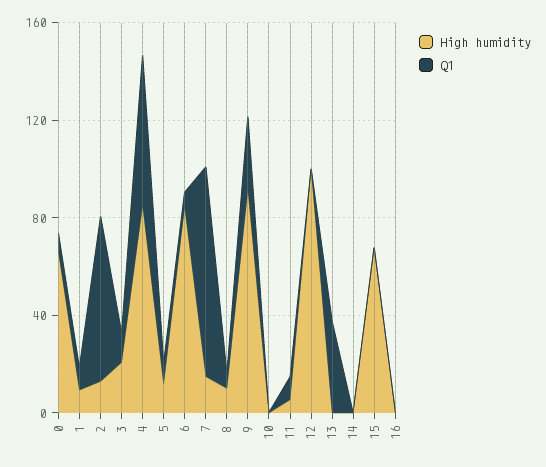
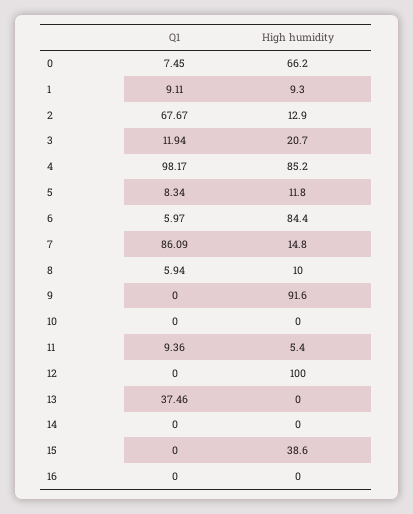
Q1, 4: 60 -> 98.17
Q1, 9: 30 -> 0
High humidity, 15: 70 -> 38.6

